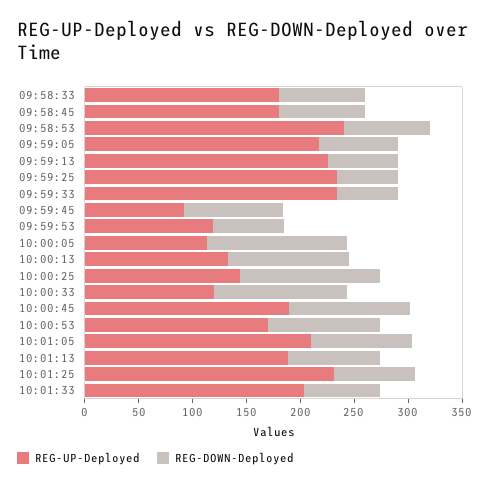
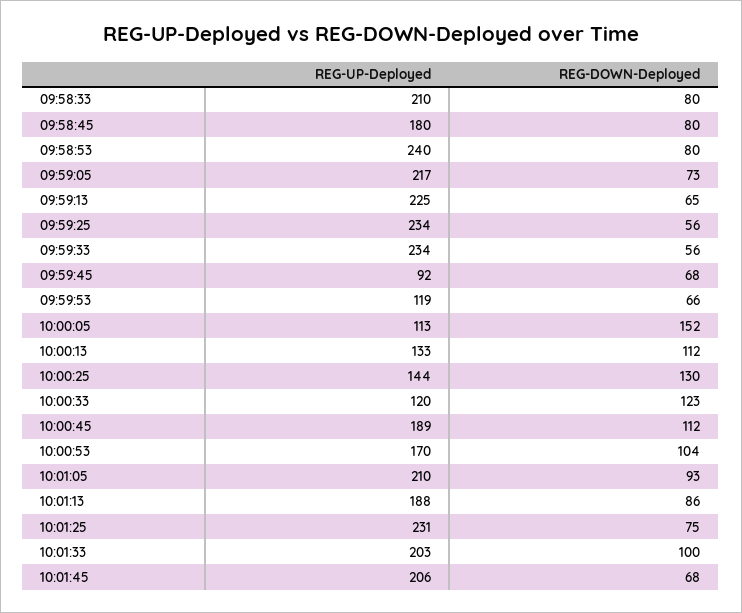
REG-UP-Deployed, 09:58:33: 180 -> 210
REG-DOWN-Deployed, 09:59:45: 90 -> 68
REG-DOWN-Deployed, 10:00:05: 130 -> 152
REG-DOWN-Deployed, 10:01:33: 70 -> 100
REG-UP-Deployed, 10:01:45: none -> 206
REG-DOWN-Deployed, 10:01:45: none -> 68

